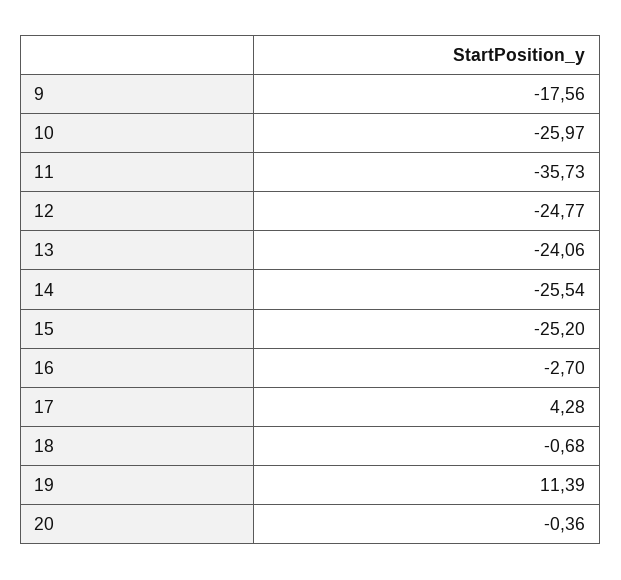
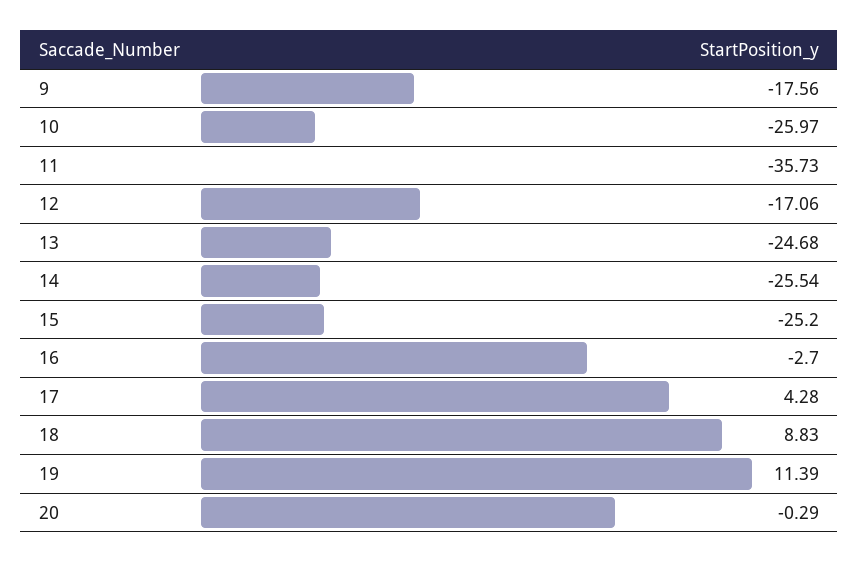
12: -24.77 -> -17.06
13: -24.06 -> -24.68
18: -0.68 -> 8.83
20: -0.36 -> -0.29

